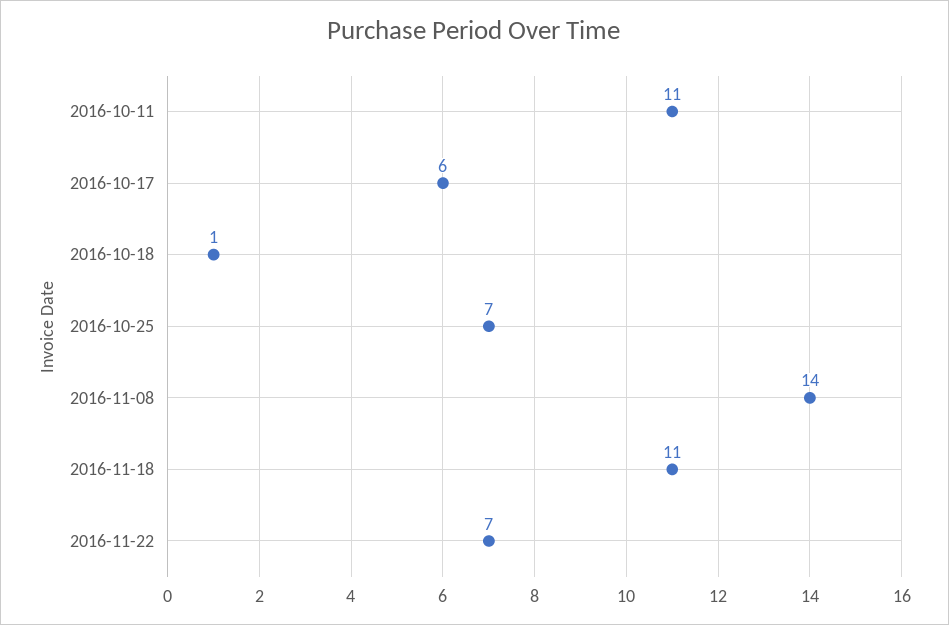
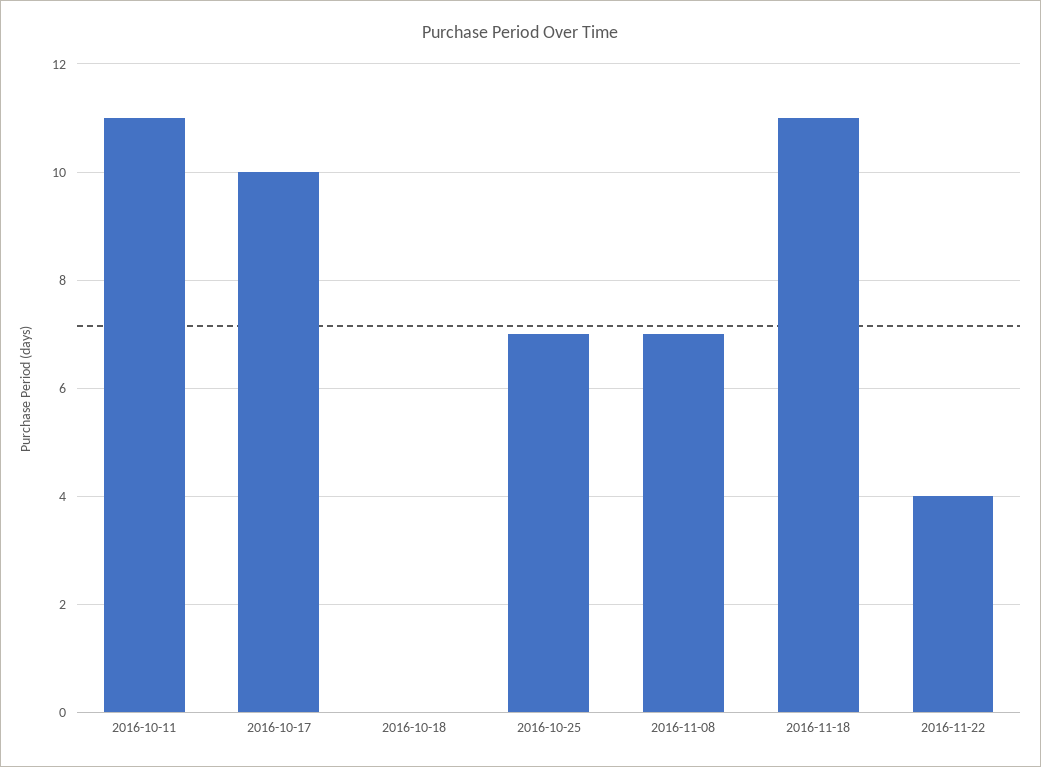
2016-10-17: 6 -> 10
2016-10-18: 1 -> 0
2016-11-08: 14 -> 7
2016-11-22: 7 -> 4

